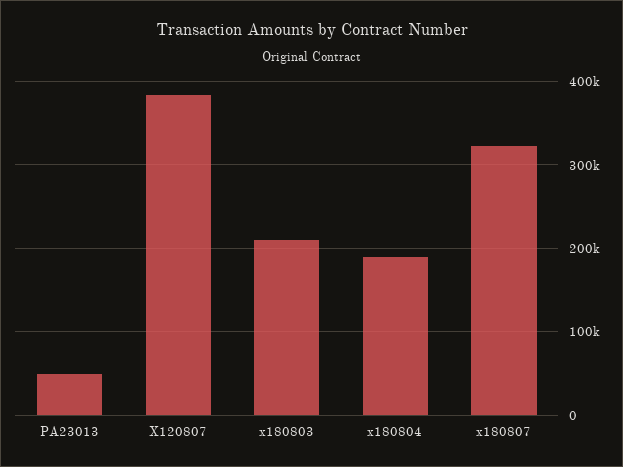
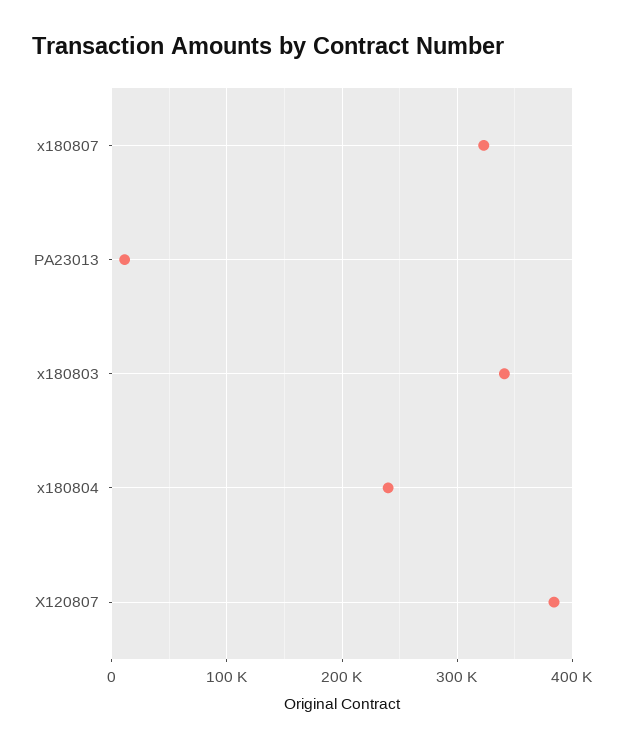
PA23013: 50000 -> 10000
x180803: 210000 -> 340000
x180804: 190000 -> 240000

